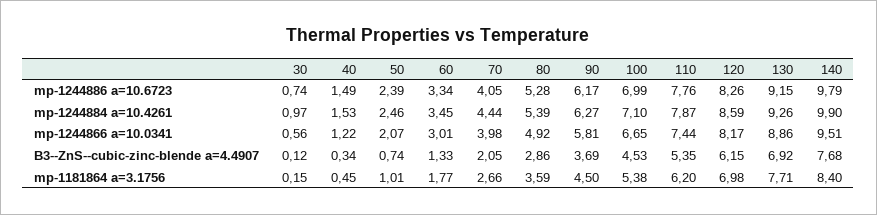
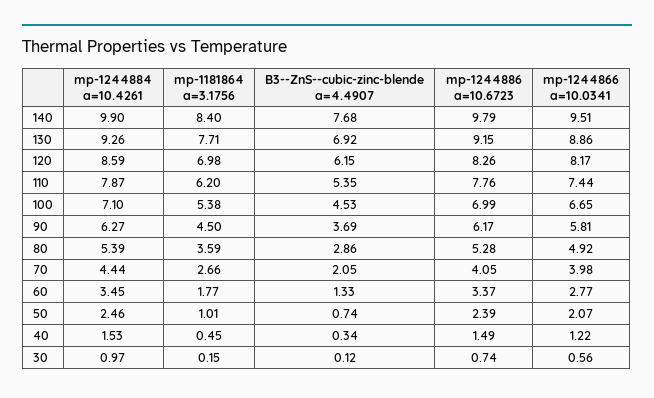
60, mp-1244886 a=10.6723: 3.34 -> 3.37
60, mp-1244866 a=10.0341: 3.01 -> 2.77

